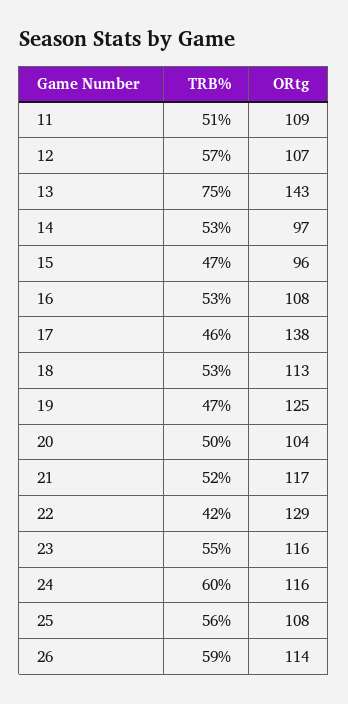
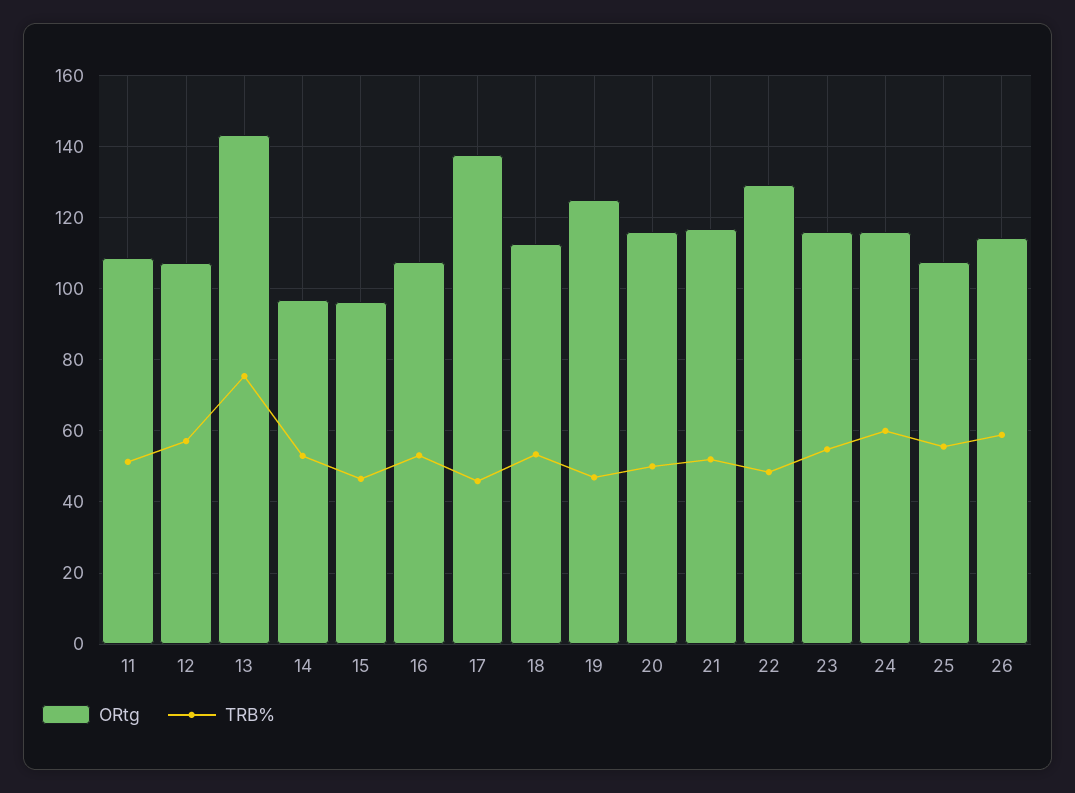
ORtg, 20: 104 -> 116
TRB%, 22: 42 -> 48

